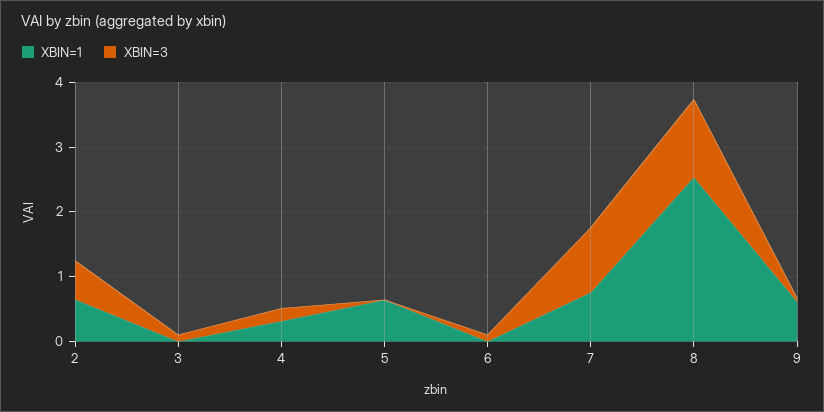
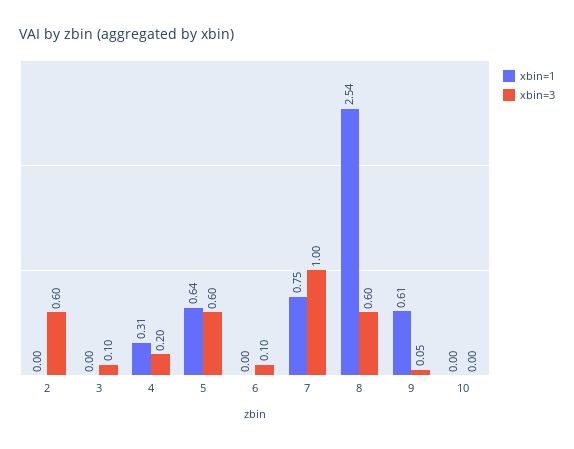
XBIN=1, 2: 0.6 -> 0
XBIN=3, 5: 0 -> 0.6
XBIN=3, 8: 1.2 -> 0.6
XBIN=1, 10: none -> 0
XBIN=3, 10: none -> 0

